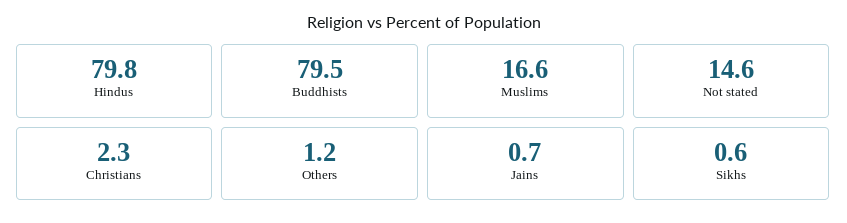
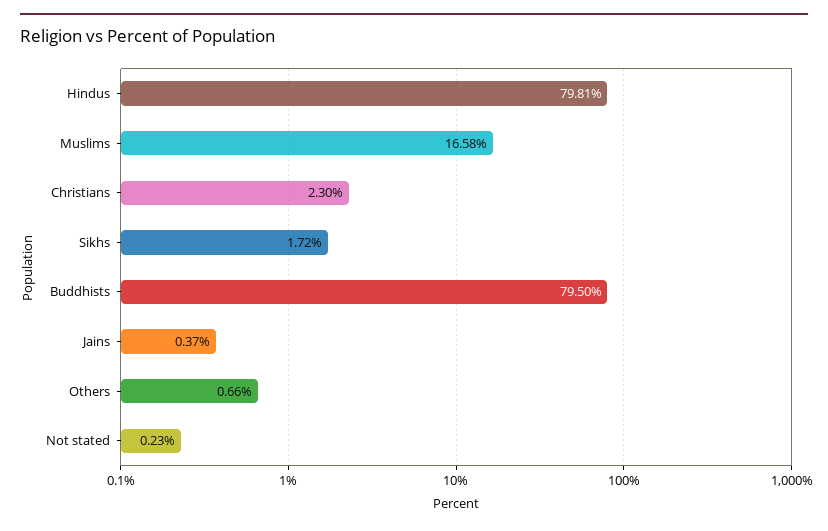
Not stated: 14.6 -> 0.23
Others: 1.2 -> 0.66
Jains: 0.7 -> 0.37
Sikhs: 0.6 -> 1.72

